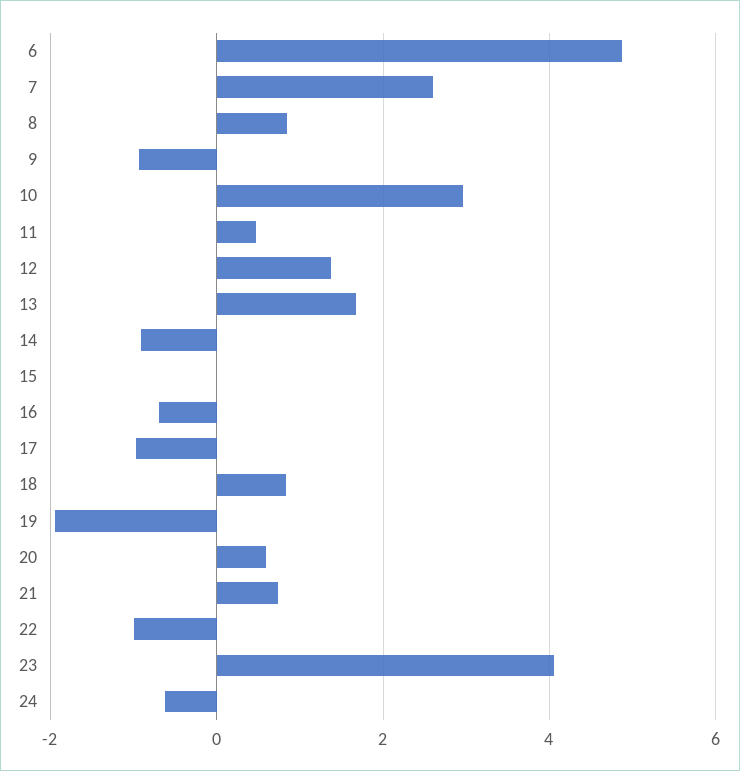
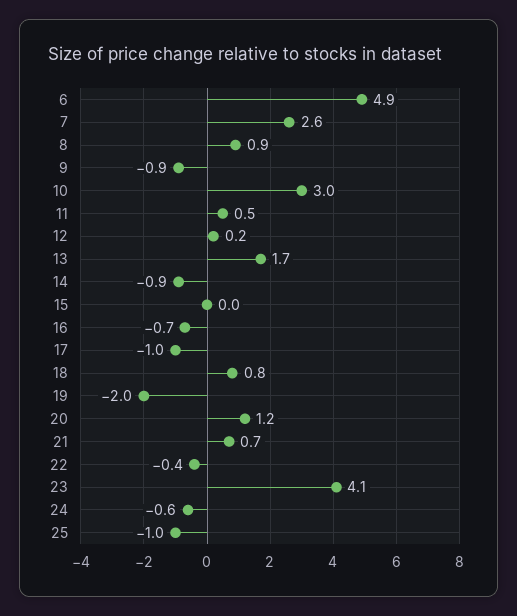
12: 1.4 -> 0.2
20: 0.6 -> 1.2
22: -1 -> -0.4
25: none -> -1

